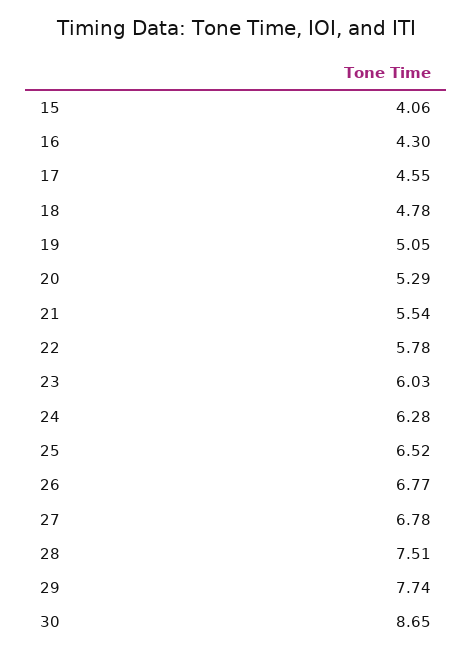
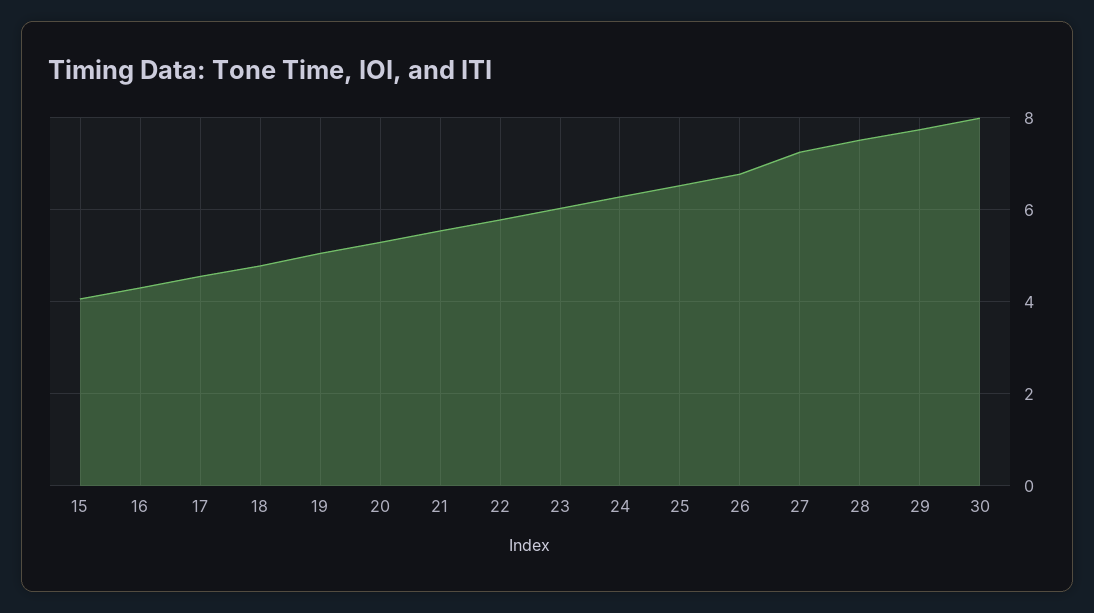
27: 6.78 -> 7.2
30: 8.65 -> 8

